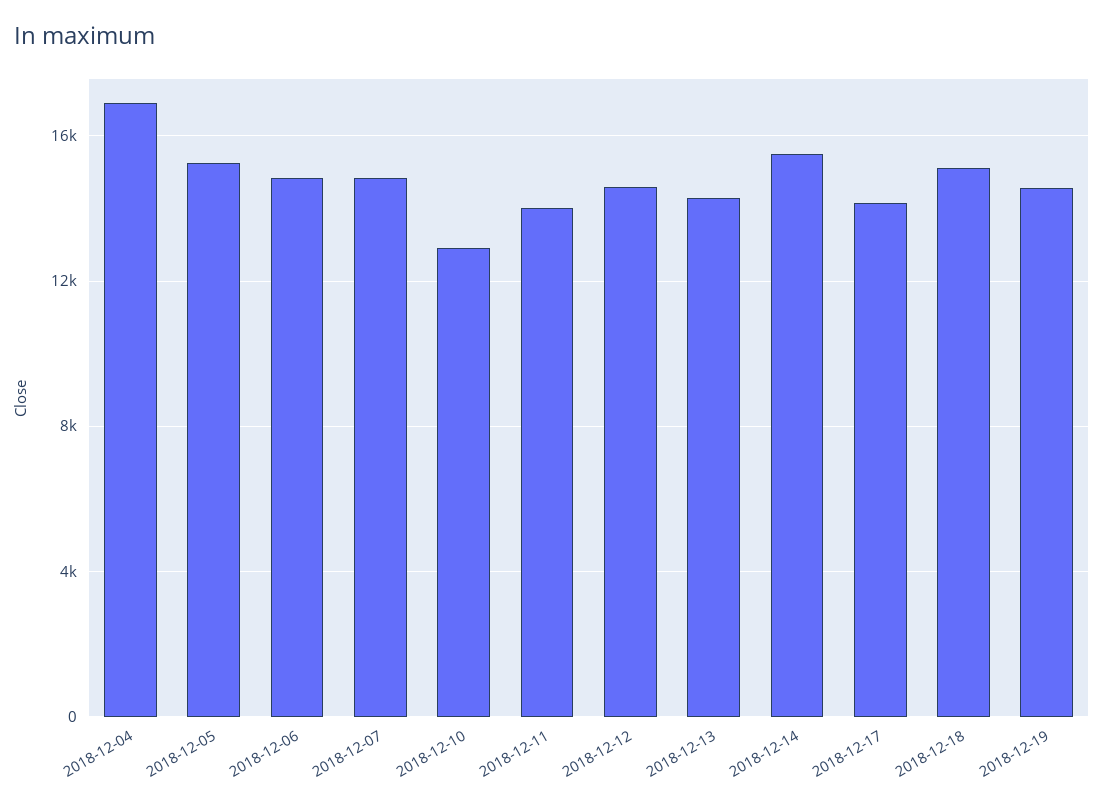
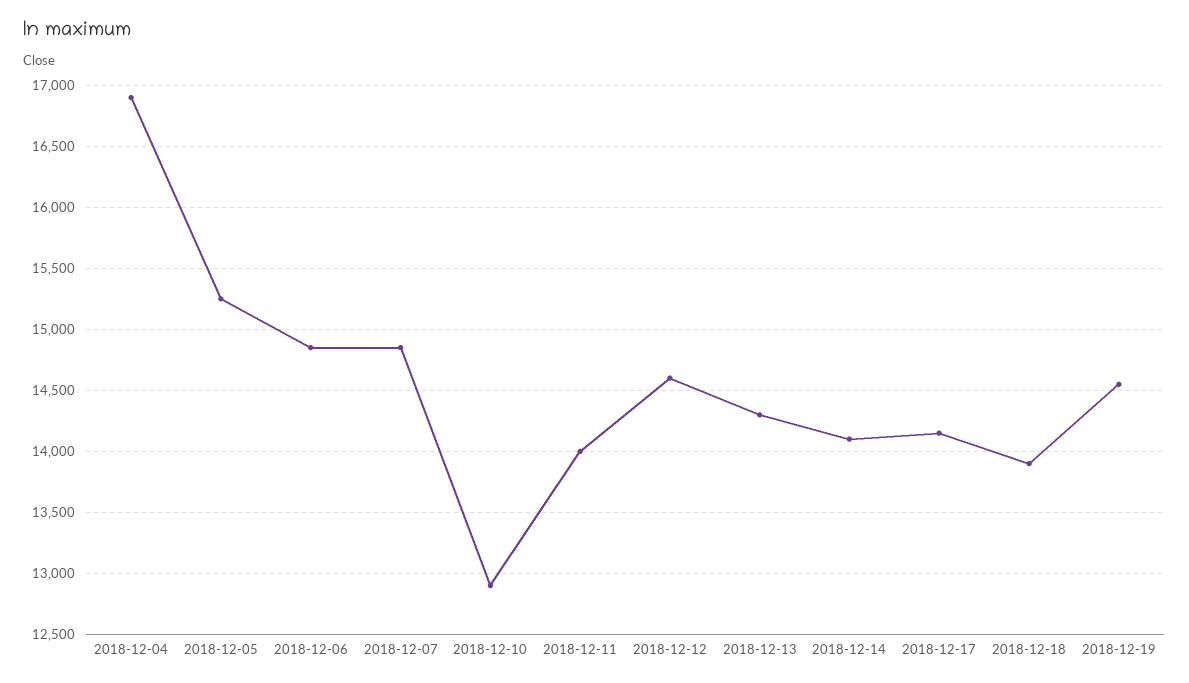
2018-12-14: 15500 -> 14100
2018-12-18: 15000 -> 13900

